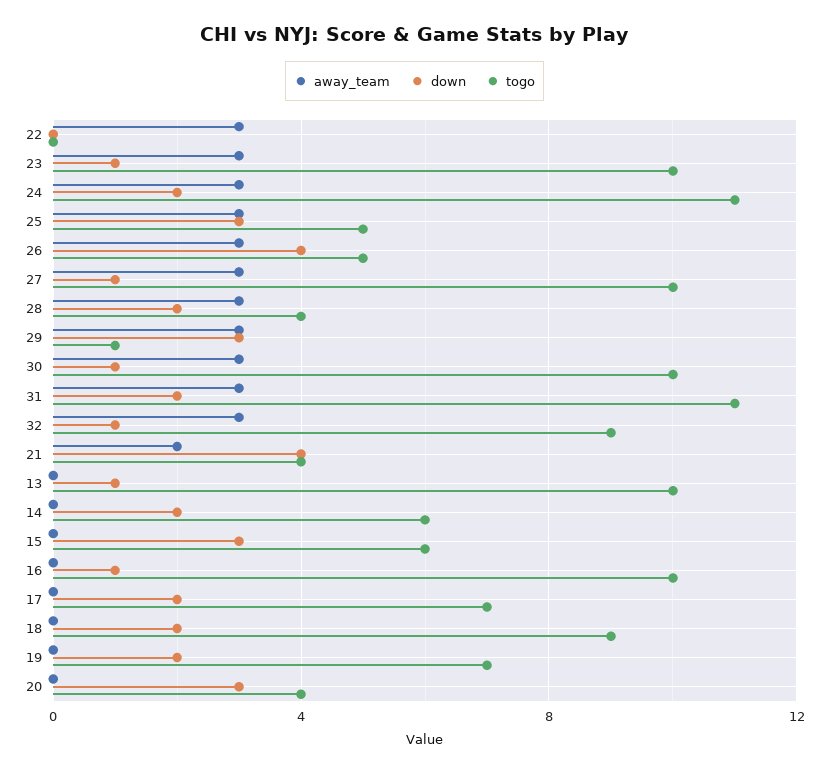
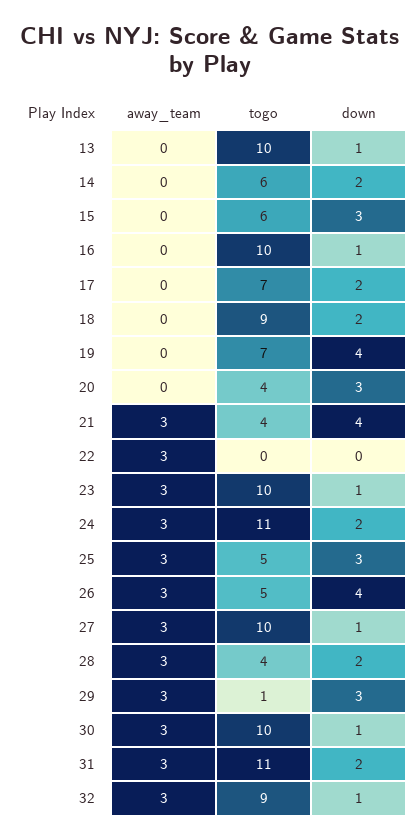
away_team, 21: 2 -> 3
down, 19: 2 -> 4

